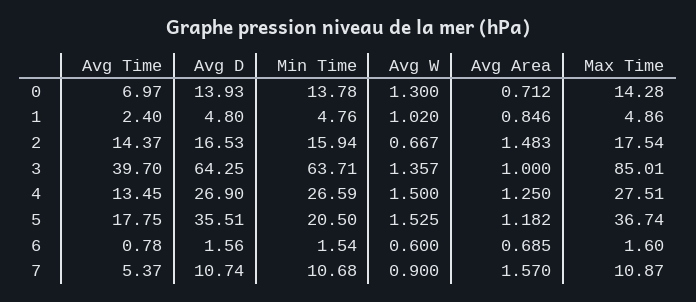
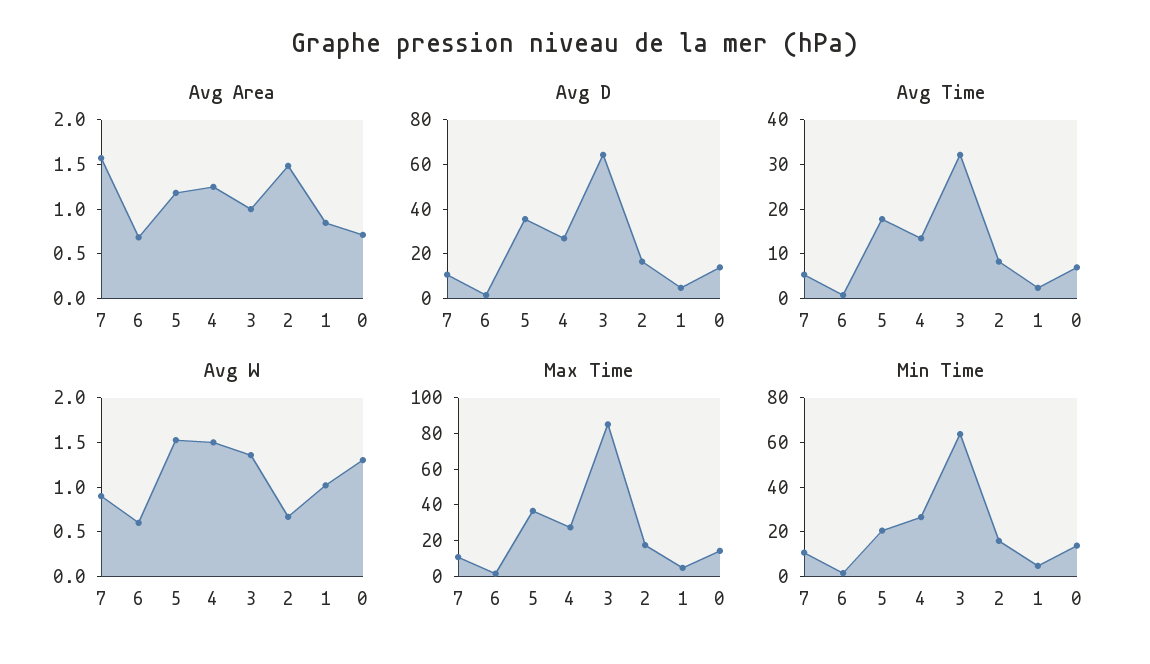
Avg Time, 2: 14.37 -> 8
Avg Time, 3: 39.7 -> 32

